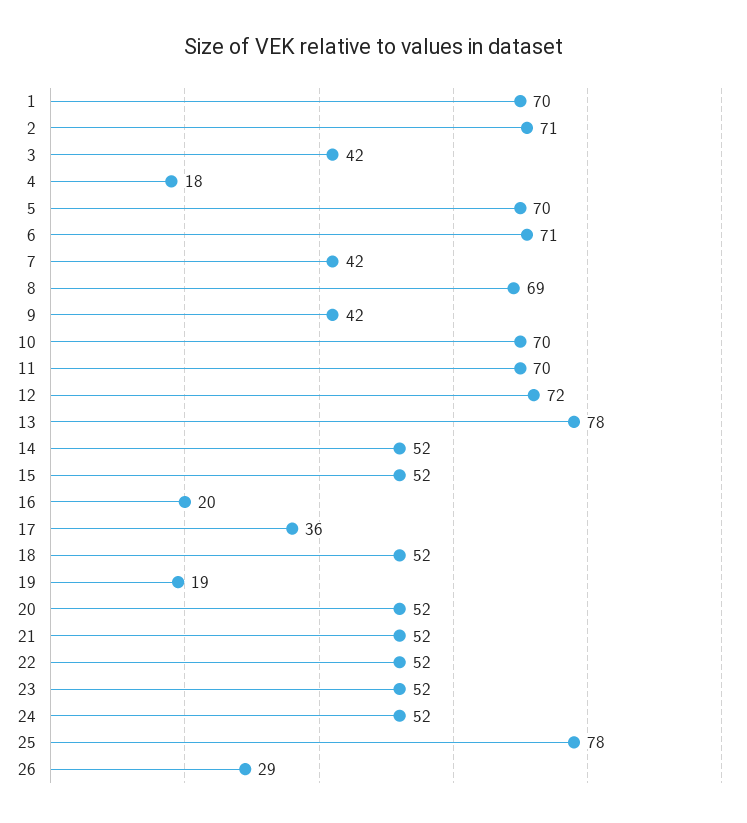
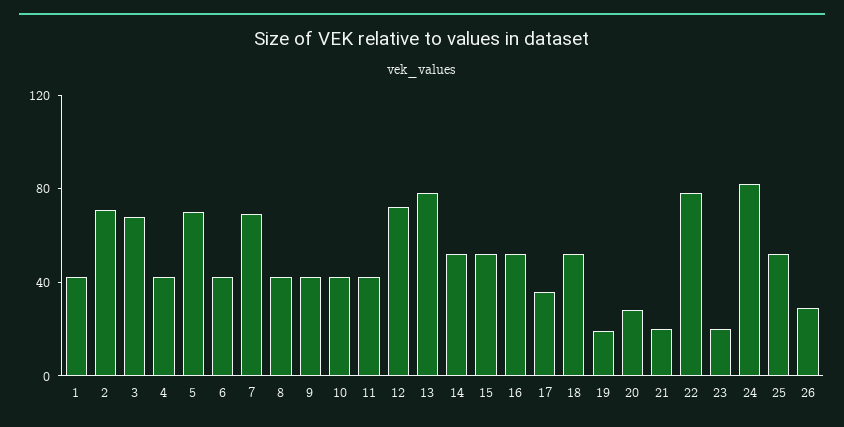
1: 70 -> 40
3: 42 -> 70
4: 18 -> 40
6: 71 -> 40
7: 42 -> 70
8: 69 -> 40
10: 70 -> 40
11: 70 -> 40
16: 20 -> 50
20: 52 -> 30
21: 52 -> 20
22: 52 -> 80
23: 52 -> 20
24: 52 -> 80
25: 78 -> 50

